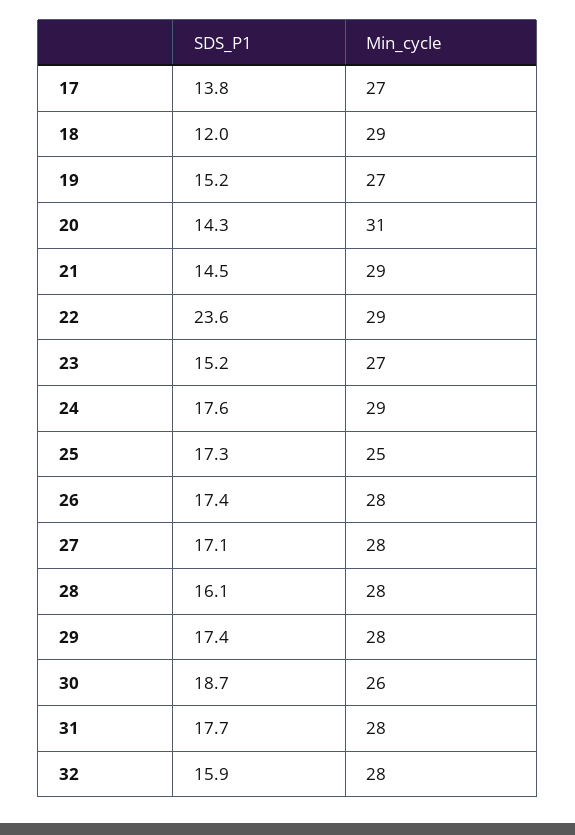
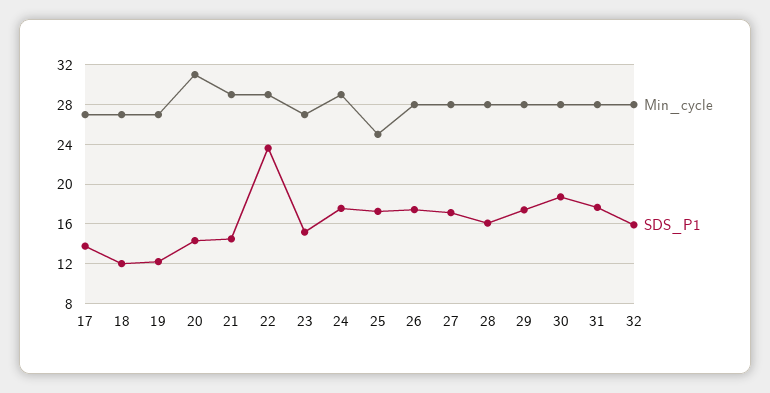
Min_cycle, 18: 29 -> 27
SDS_P1, 19: 15.2 -> 12
Min_cycle, 30: 26 -> 28

